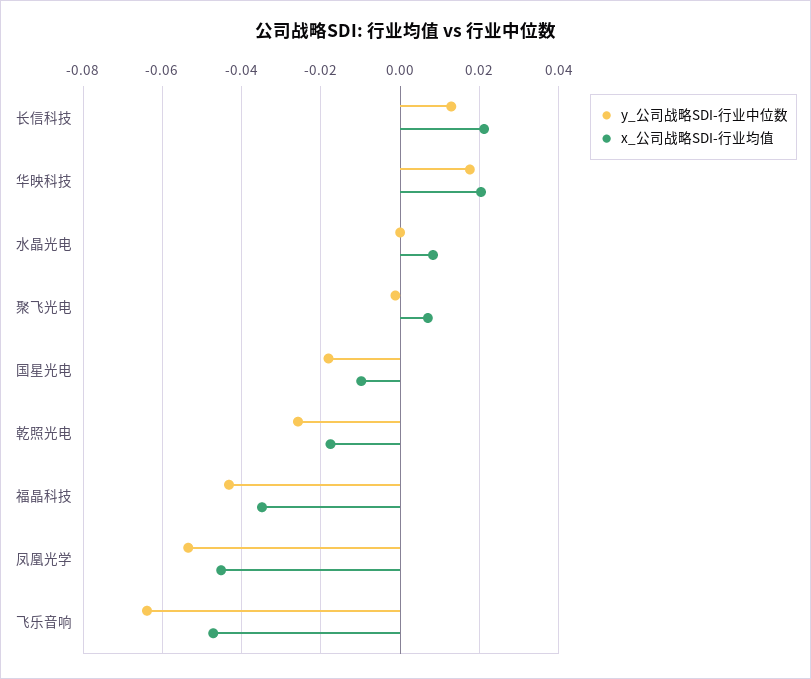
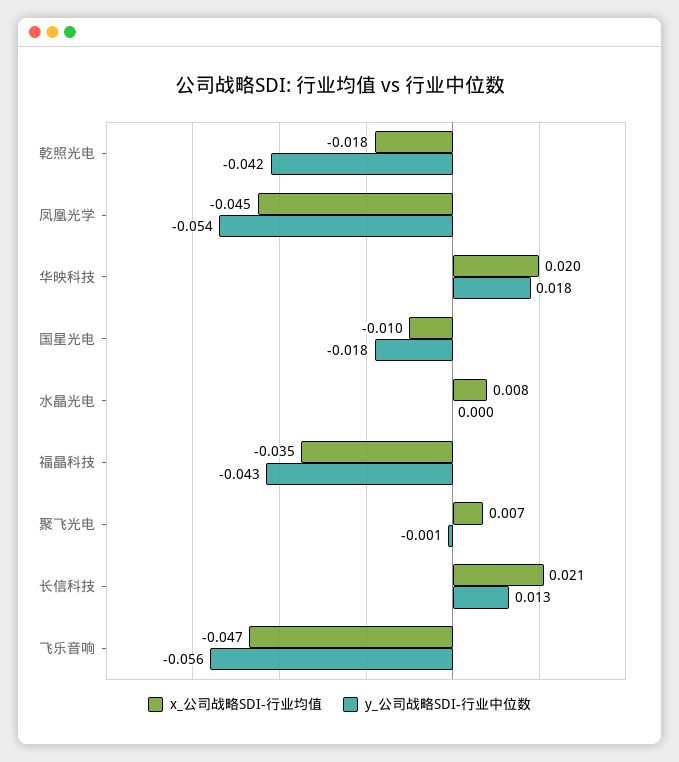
y_公司战略SDI-行业中位数, 乾照光电: -0.026 -> -0.042
y_公司战略SDI-行业中位数, 飞乐音响: -0.064 -> -0.056

